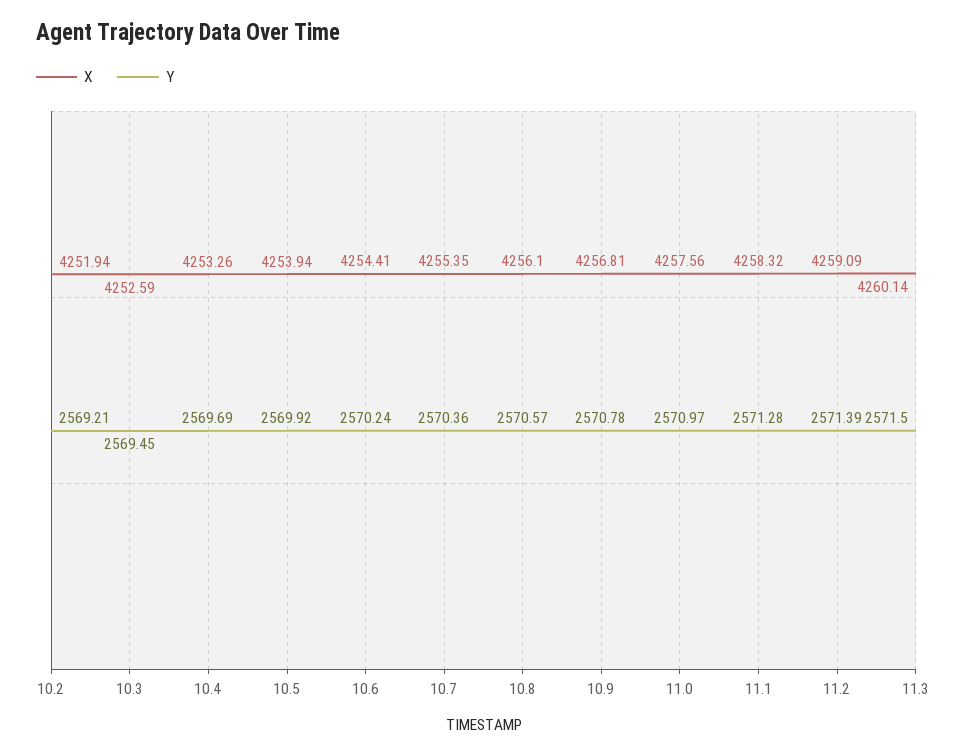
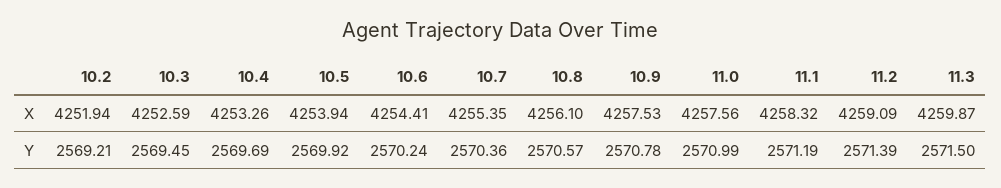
X, 10.9: 4256.81 -> 4257.53
Y, 11.0: 2570.97 -> 2570.99
Y, 11.1: 2571.28 -> 2571.19
X, 11.3: 4260.14 -> 4259.87

